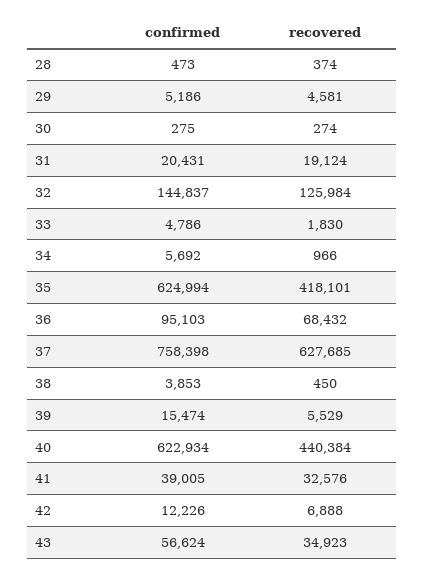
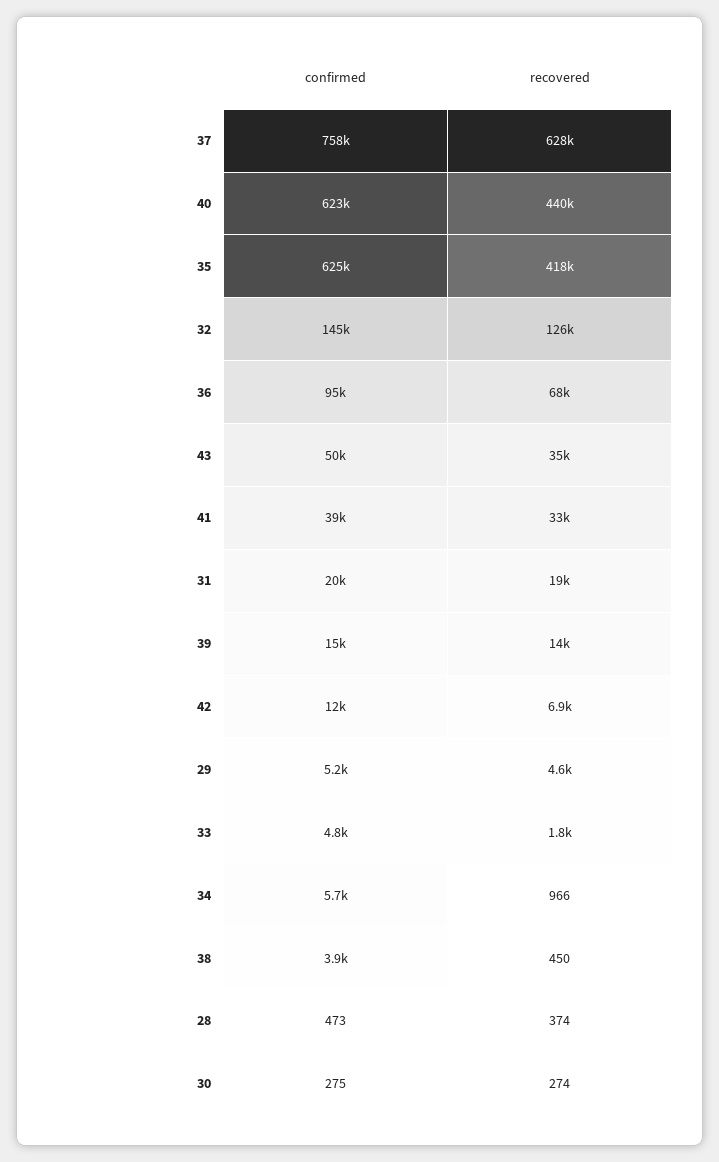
recovered, 39: 5529 -> 14000
confirmed, 43: 56624 -> 50000

